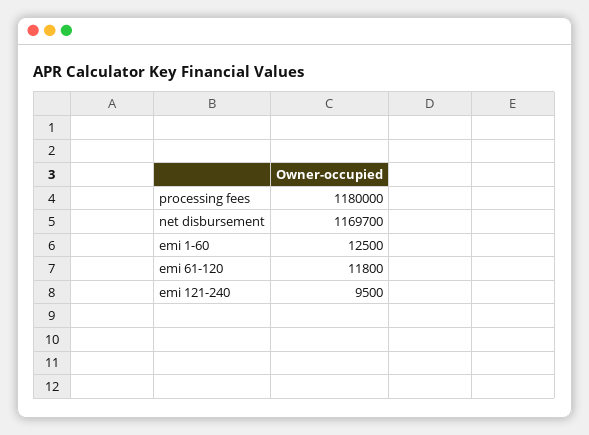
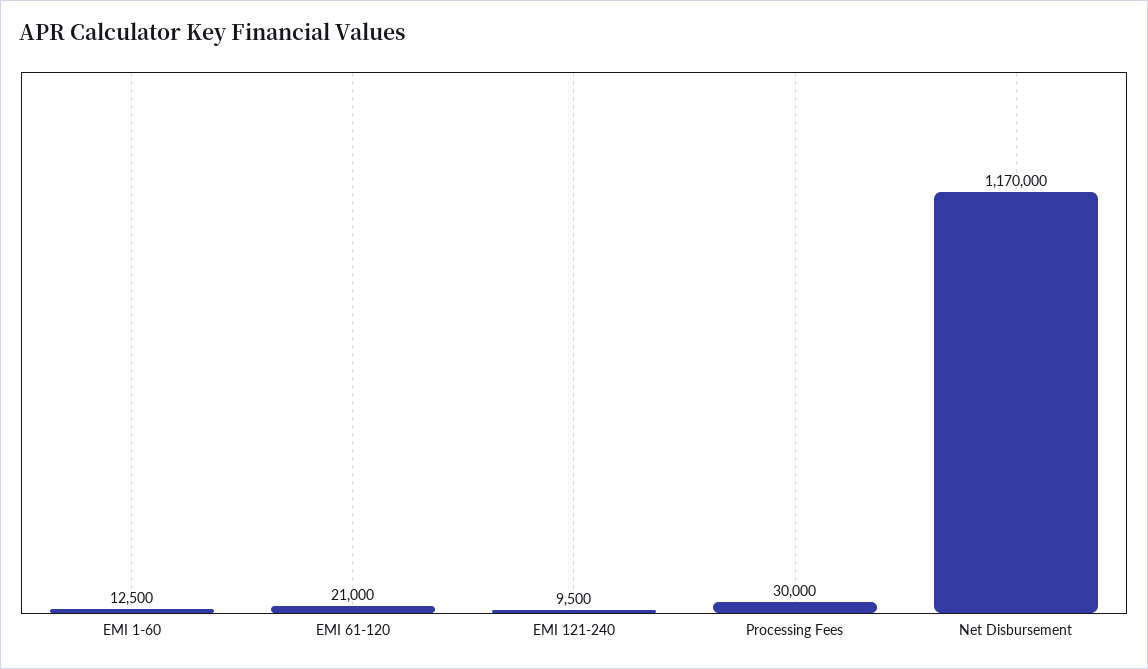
processing fees: 1180000 -> 30000
net disbursement: 1169700 -> 1170000
emi 61-120: 11800 -> 21000

